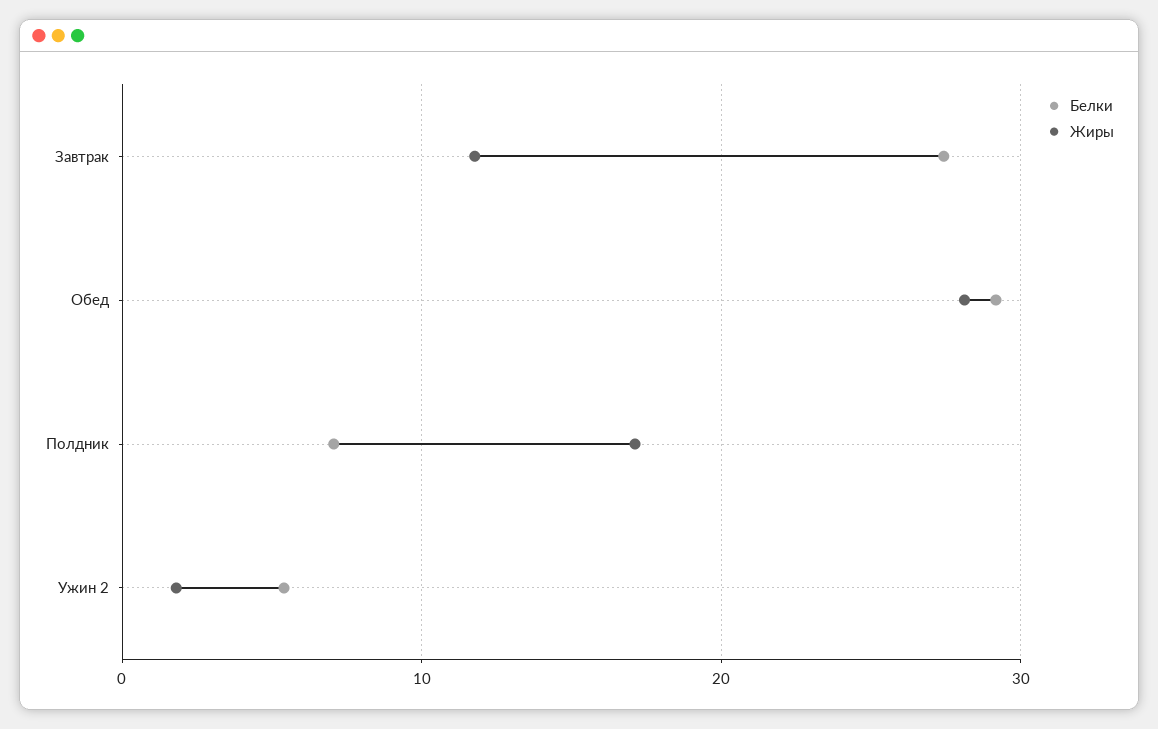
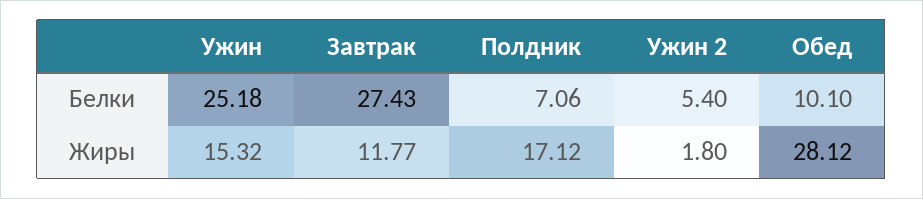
Белки, Обед: 29 -> 10.1
Белки, Ужин: none -> 25.18
Жиры, Ужин: none -> 15.32

